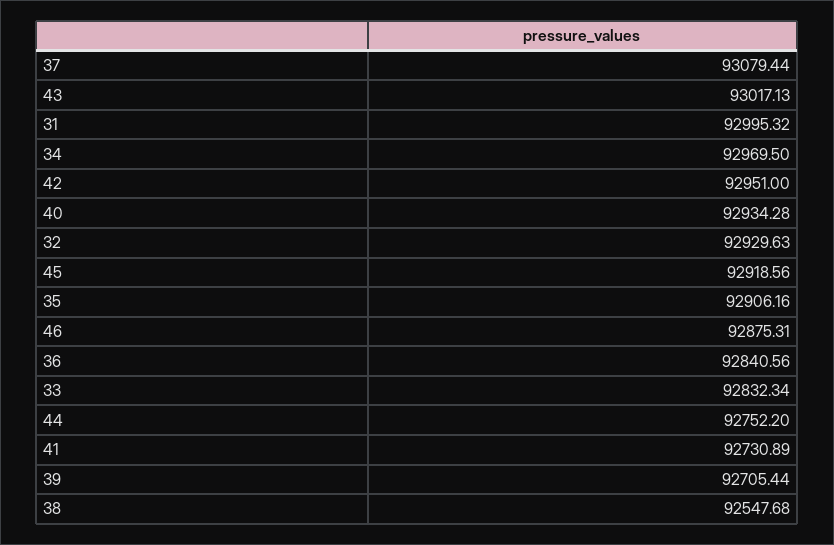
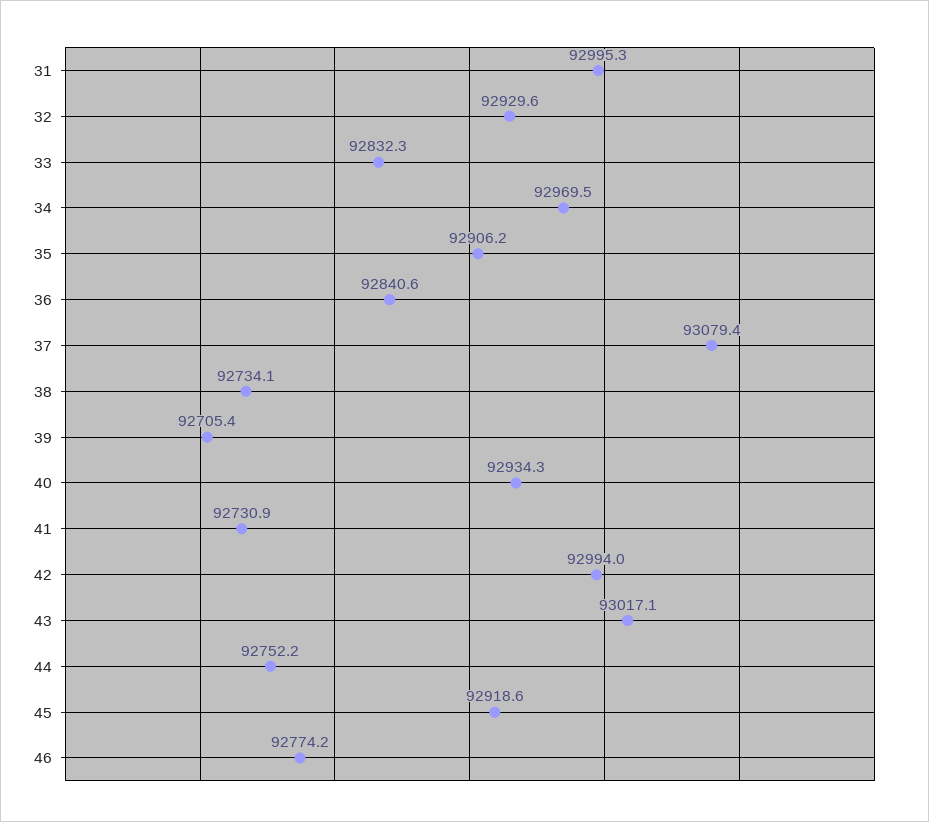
42: 92951 -> 92994
46: 92875.31 -> 92774.2
38: 92547.68 -> 92734.1

